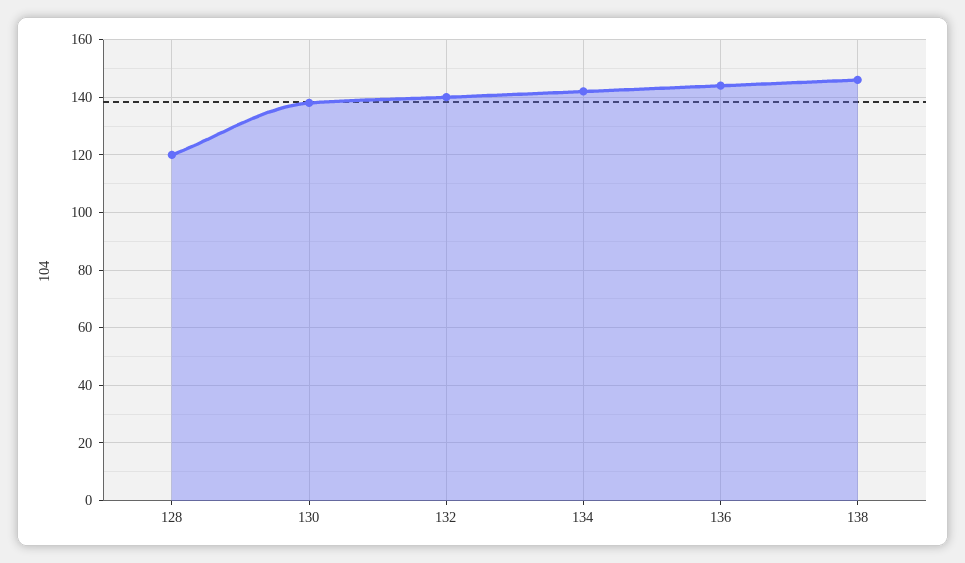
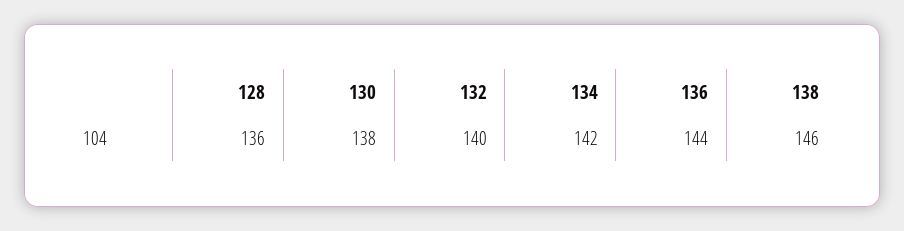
128: 120 -> 136

